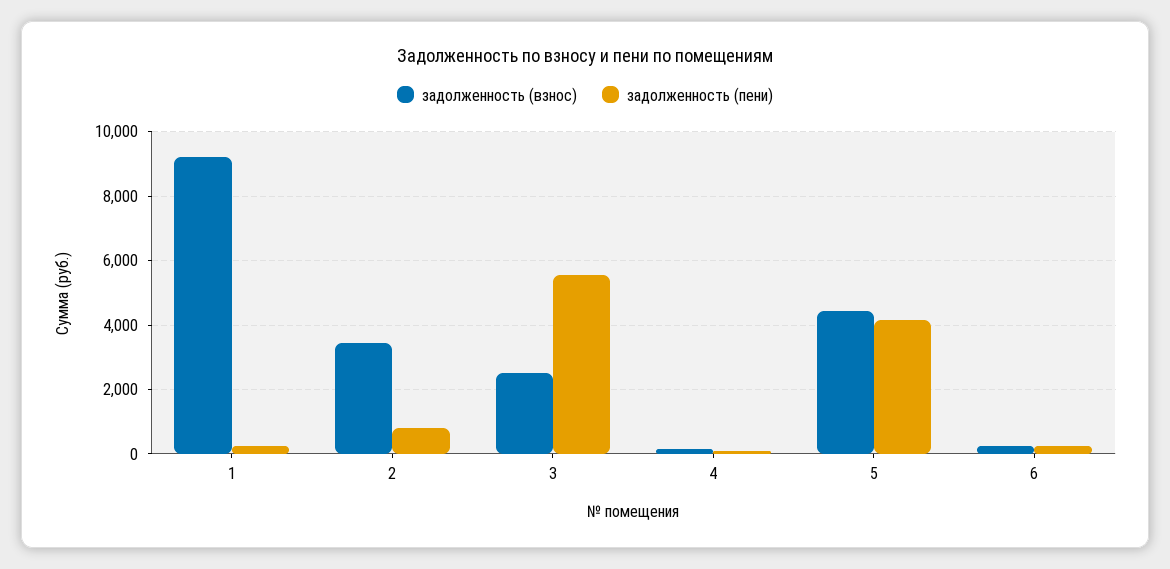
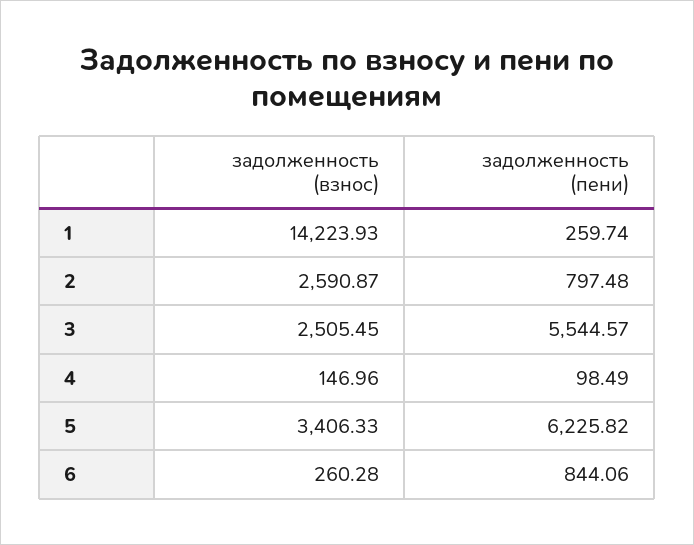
задолженность (взнос), 1: 9200 -> 14223.93
задолженность (взнос), 2: 3400 -> 2590.87
задолженность (взнос), 5: 4400 -> 3406.33
задолженность (пени), 5: 4200 -> 6225.82
задолженность (пени), 6: 200 -> 844.06

